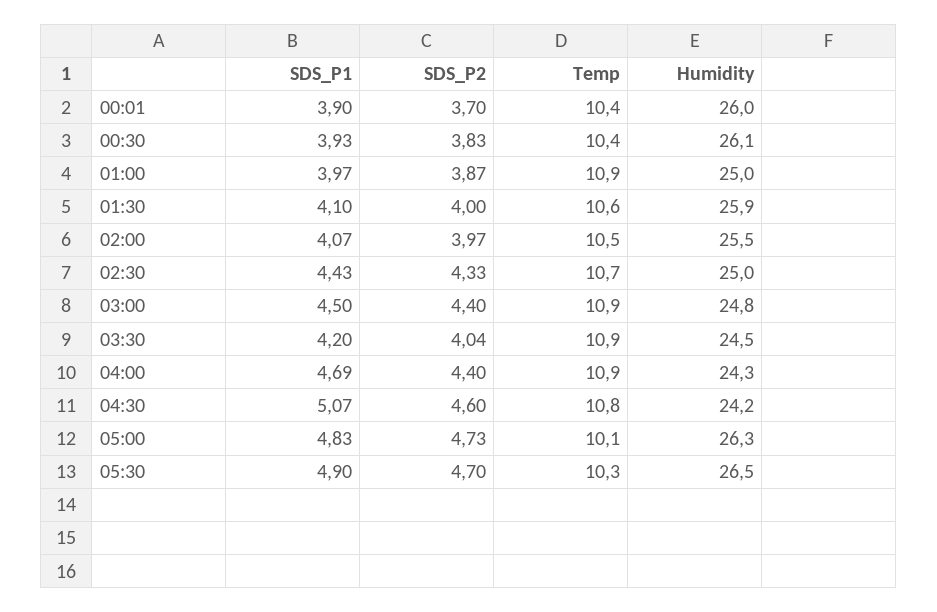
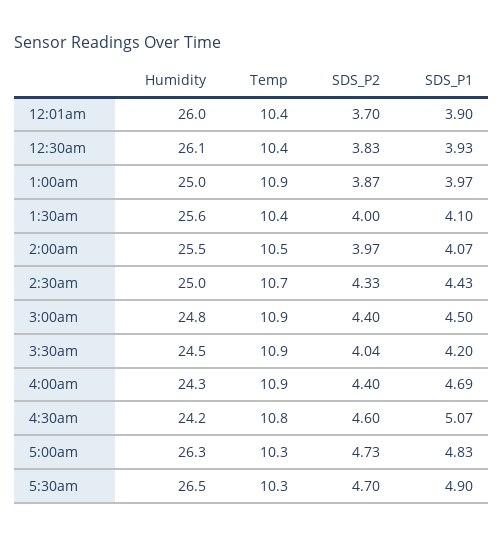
Temp, 01:30: 10.6 -> 10.4
Humidity, 01:30: 25.9 -> 25.6
Temp, 05:00: 10.1 -> 10.3

